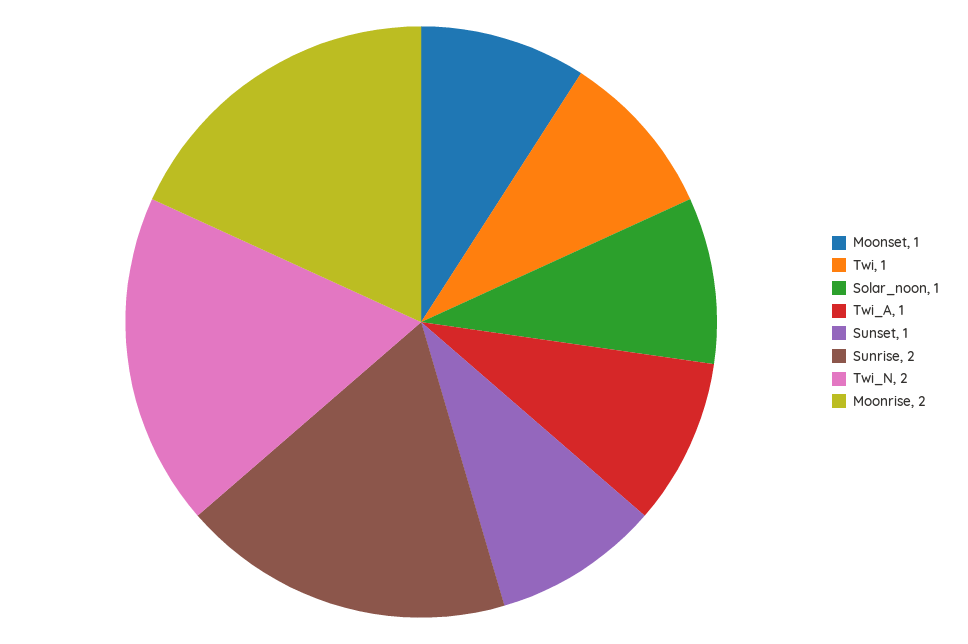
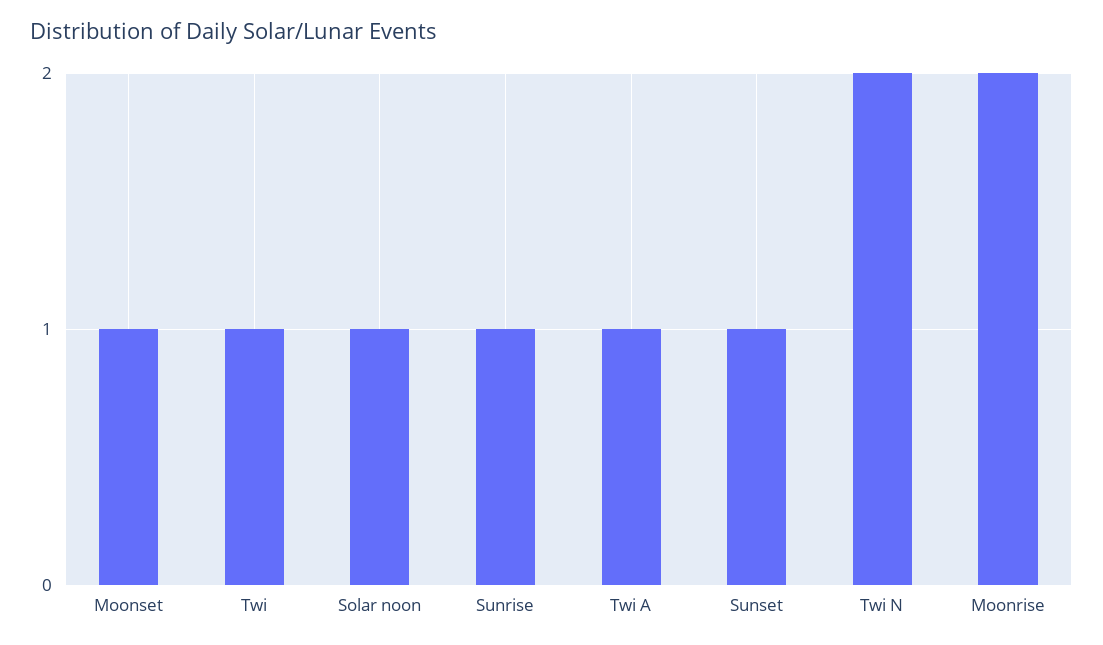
Sunrise: 2 -> 1

